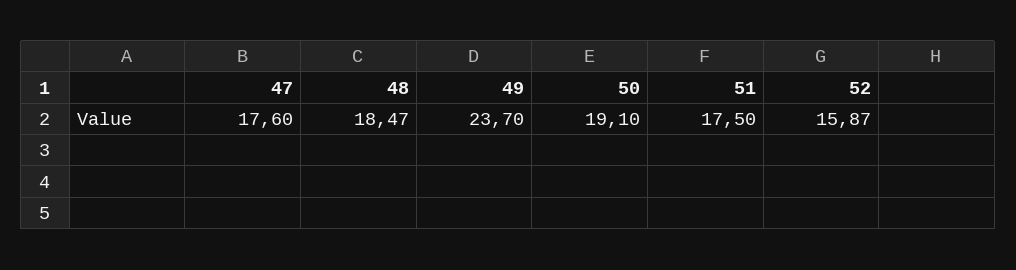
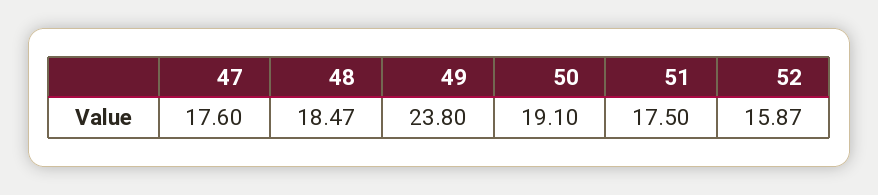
49: 23.7 -> 23.8

